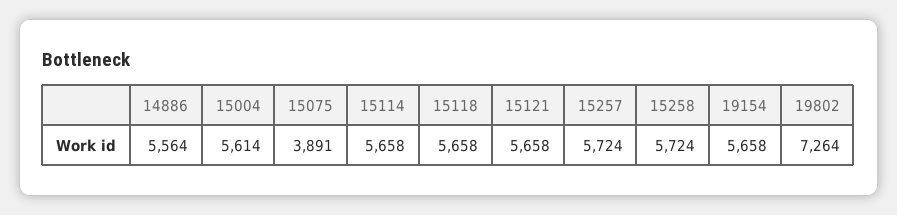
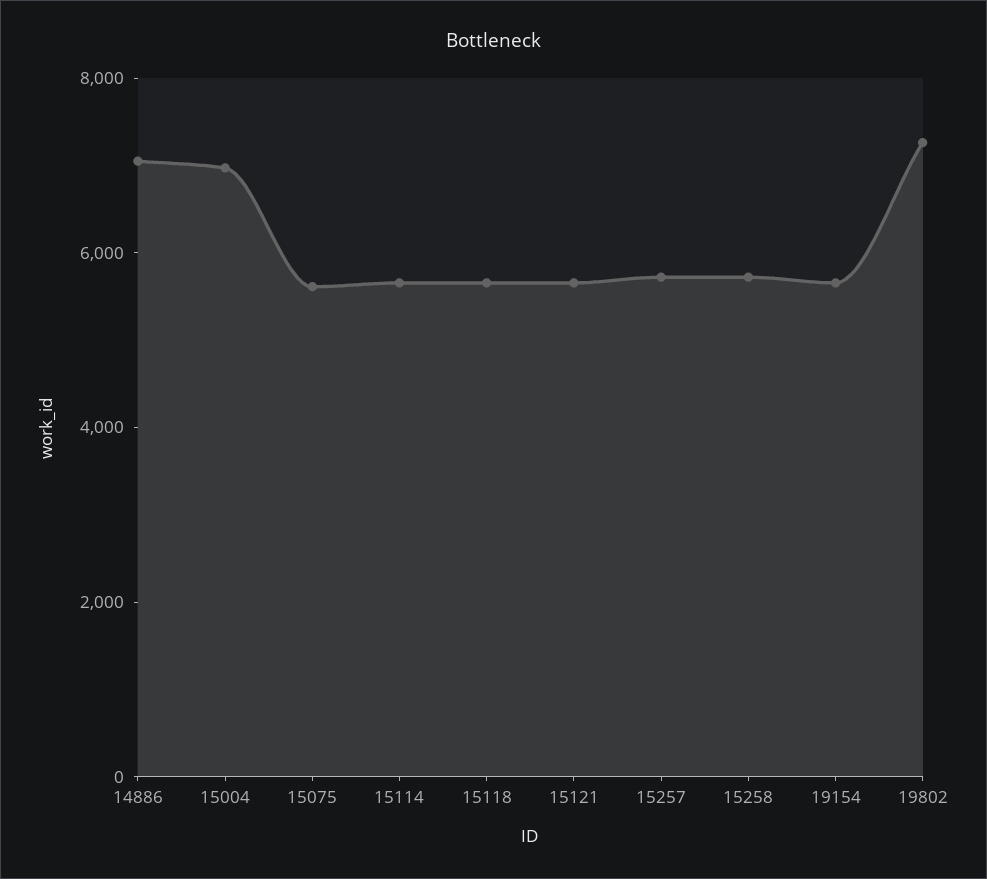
14886: 5564 -> 7000
15004: 5614 -> 7000
15075: 3891 -> 5500

